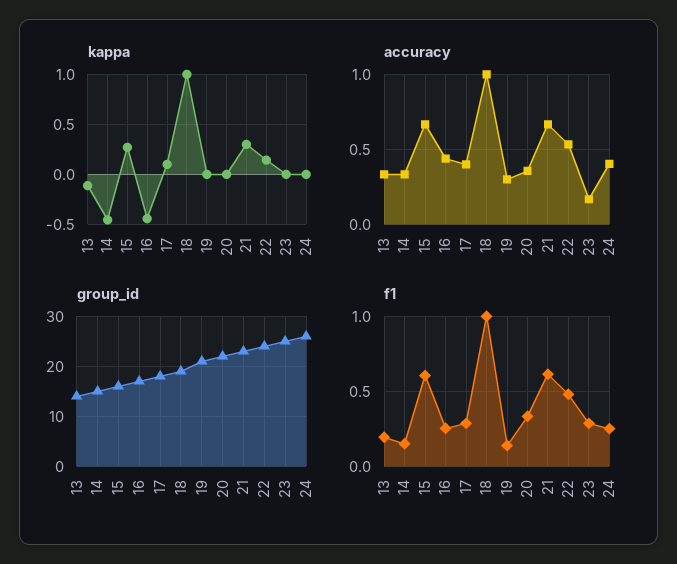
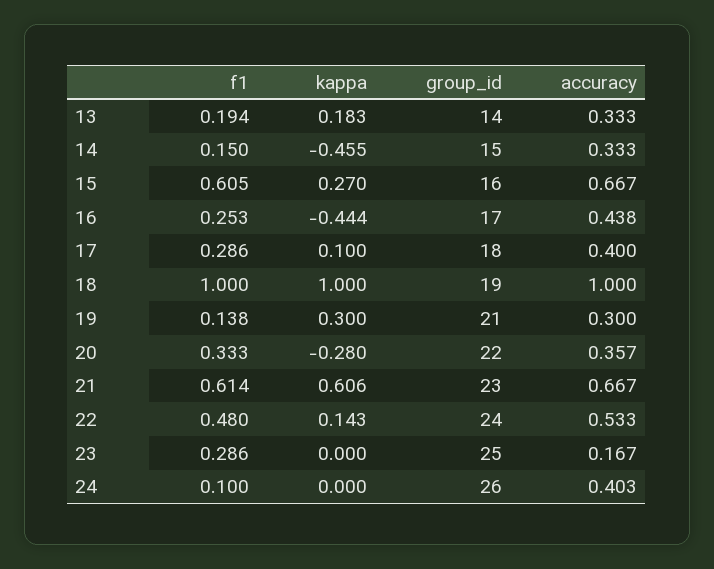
kappa, 13: -0.1 -> 0.183
kappa, 19: 0 -> 0.3
kappa, 20: 0 -> -0.28
kappa, 21: 0.3 -> 0.606
f1, 24: 0.25 -> 0.1

